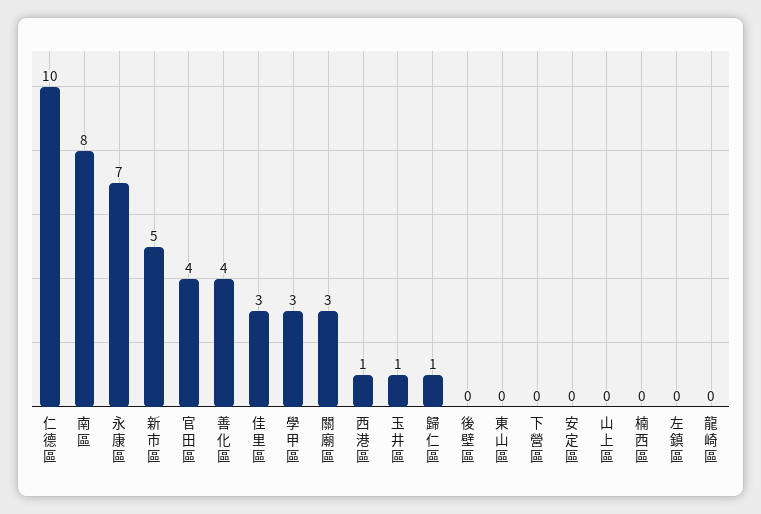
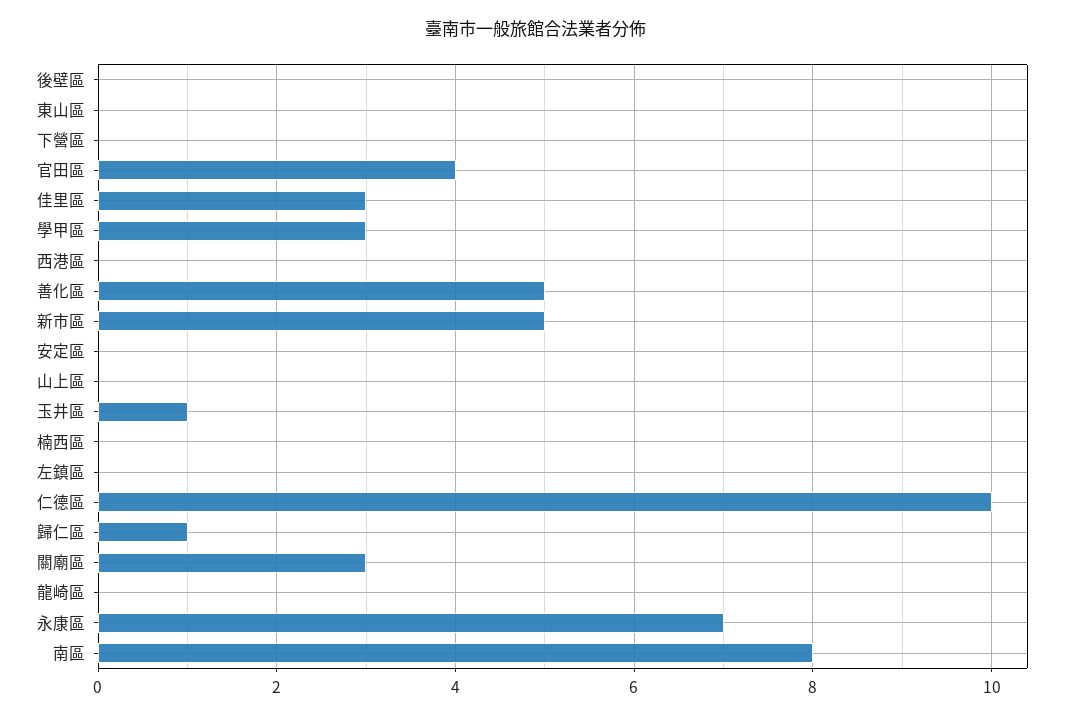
善化區: 4 -> 5
西港區: 1 -> 0

